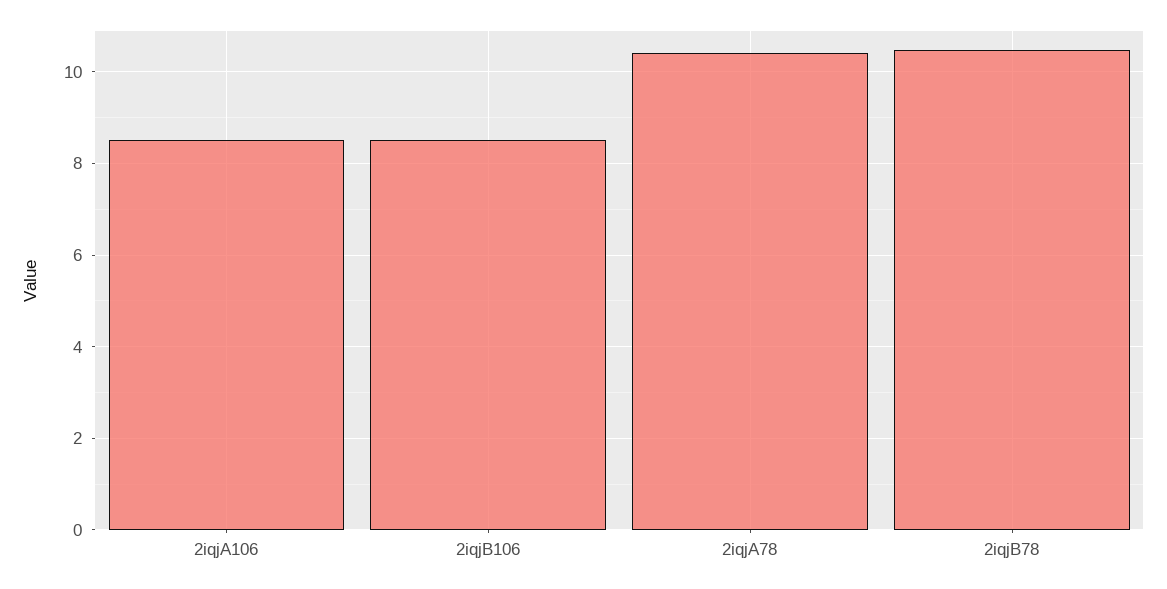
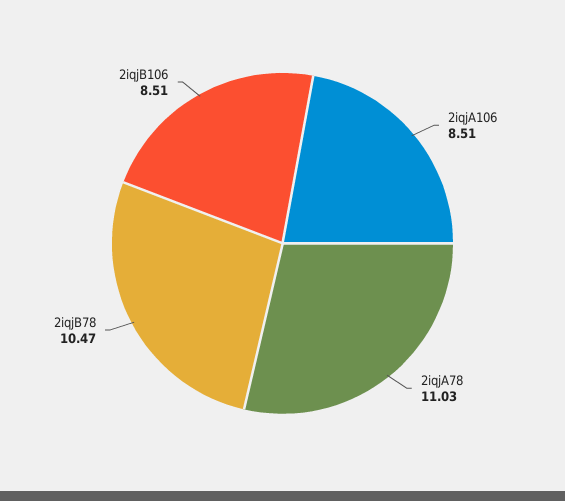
2iqjA78: 10.4 -> 11.03

